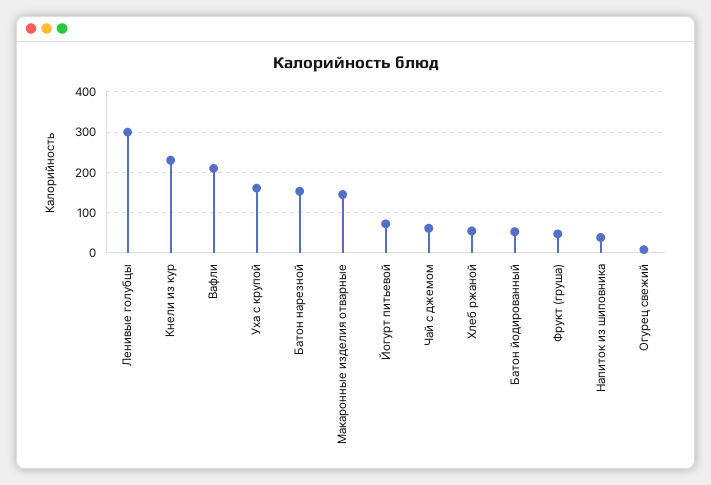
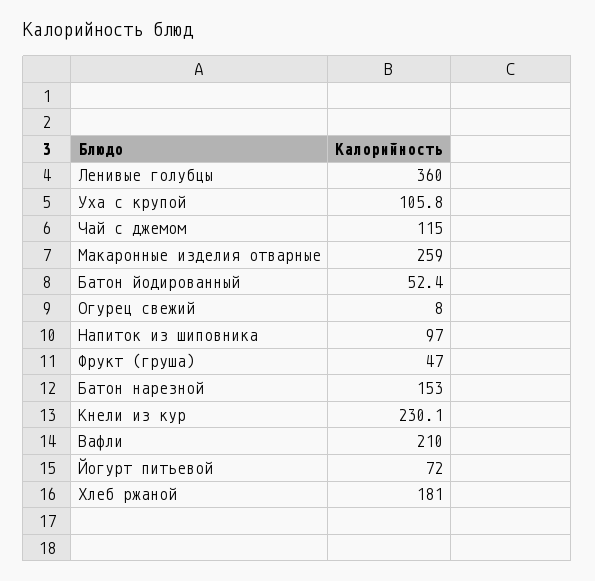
Ленивые голубцы: 300 -> 360
Уха с крупой: 160 -> 105.8
Макаронные изделия отварные: 140 -> 259
Чай с джемом: 60 -> 115
Хлеб ржаной: 60 -> 181
Напиток из шиповника: 40 -> 97

